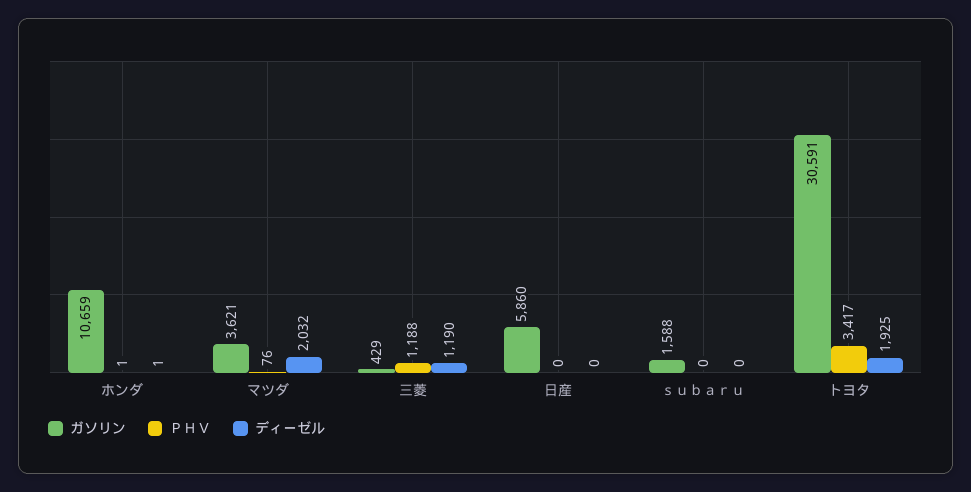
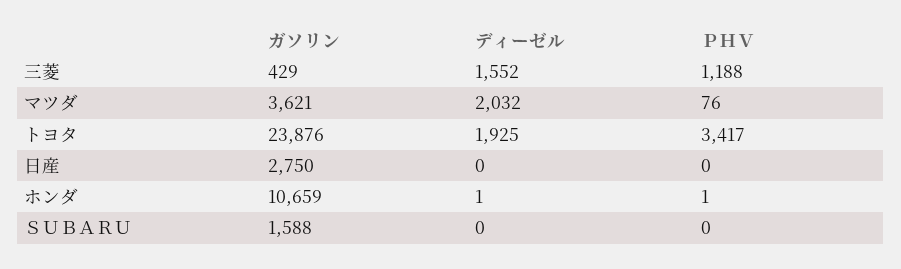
ディーゼル, 三菱: 1190 -> 1552
ガソリン, 日産: 5860 -> 2750
ガソリン, トヨタ: 30591 -> 23876

